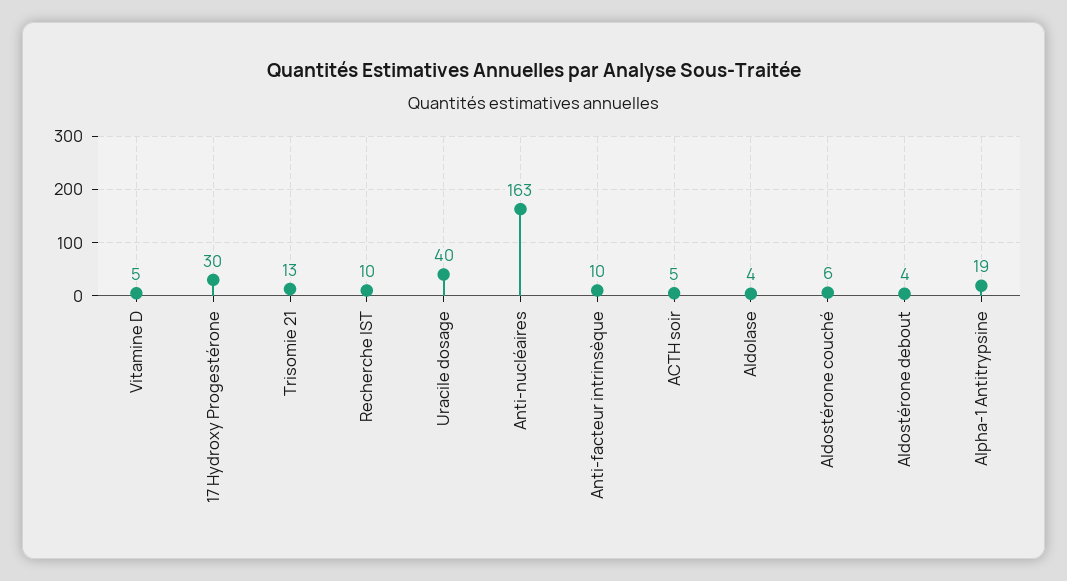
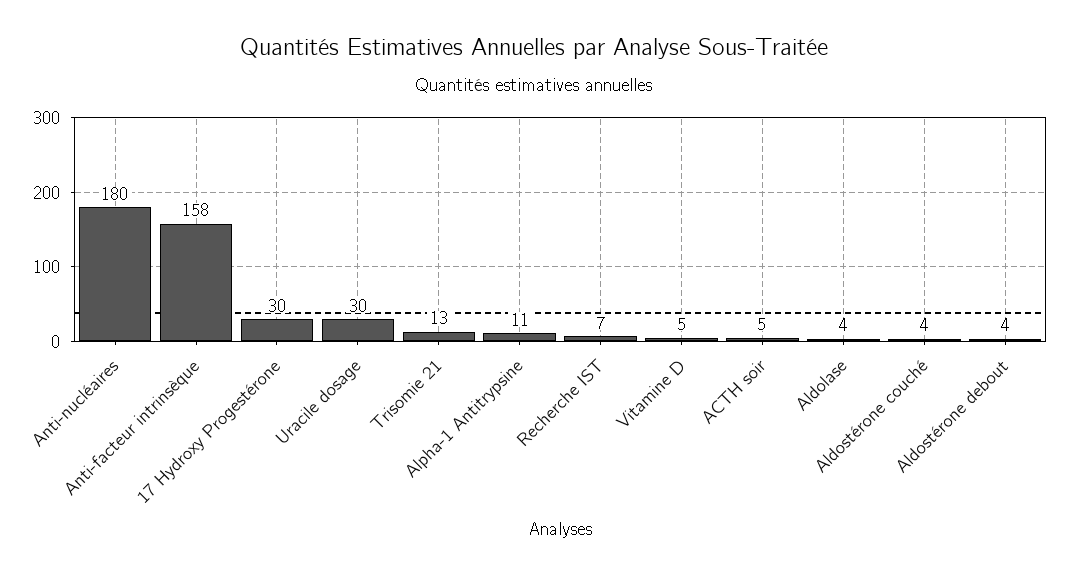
Recherche IST: 10 -> 7
Uracile dosage: 40 -> 30
Anti-nucléaires: 163 -> 180
Anti-facteur intrinsèque: 10 -> 158
Aldostérone couché: 6 -> 4
Alpha-1 Antitrypsine: 19 -> 11

